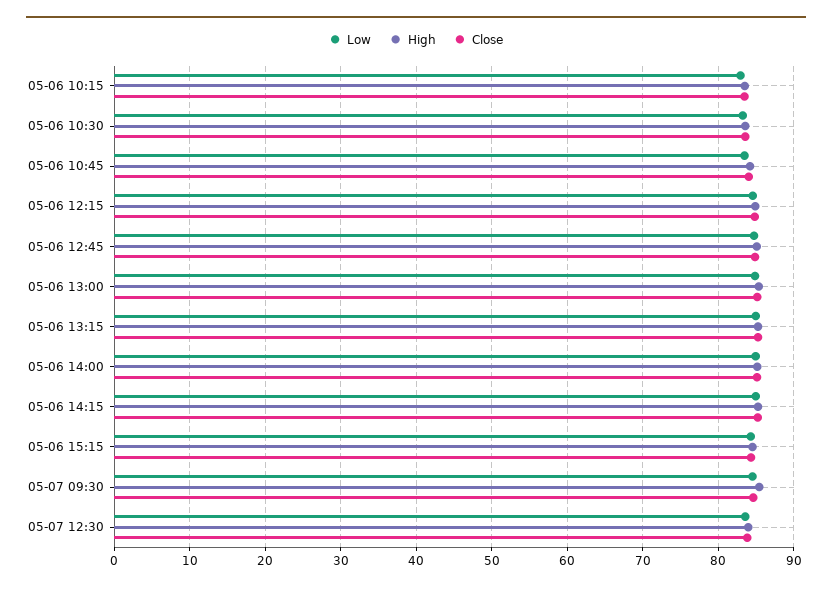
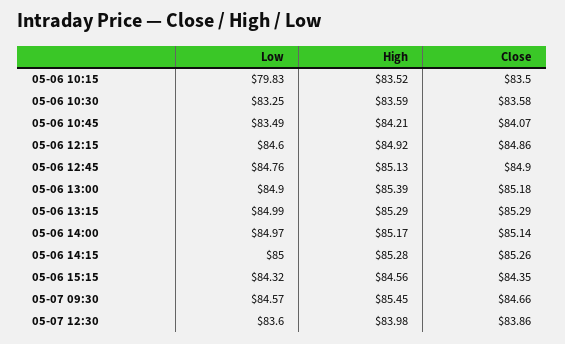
Low, 05-06 10:15: 83 -> 79.83

